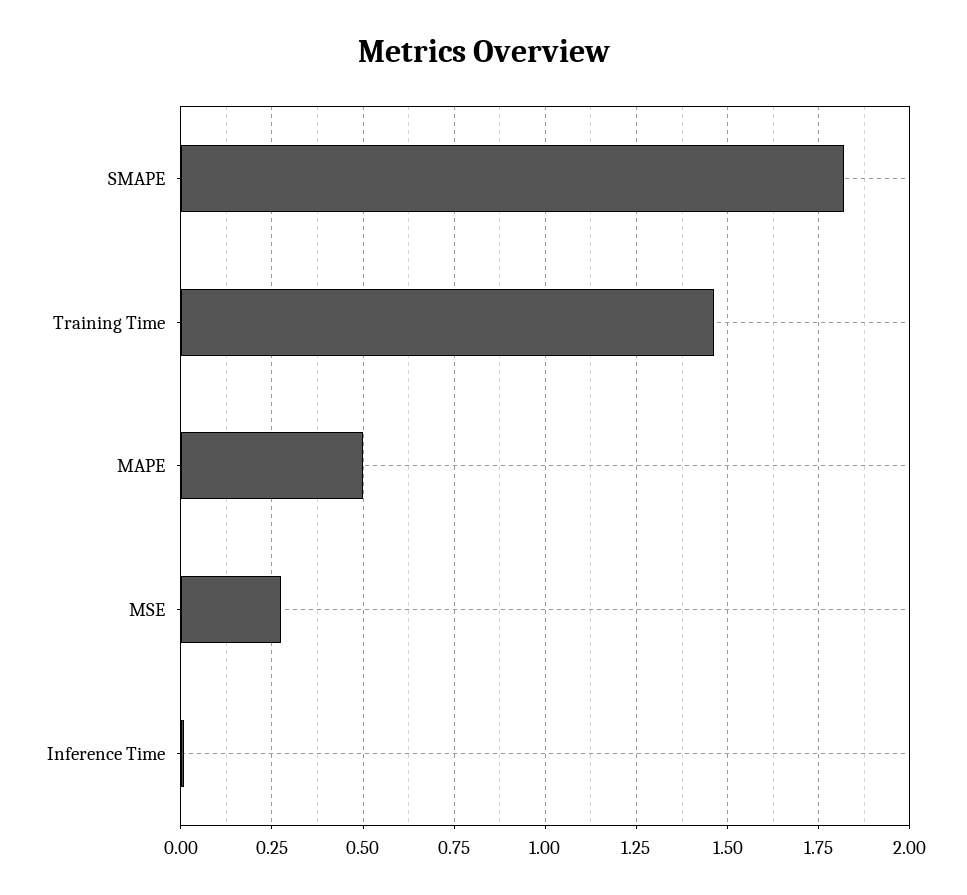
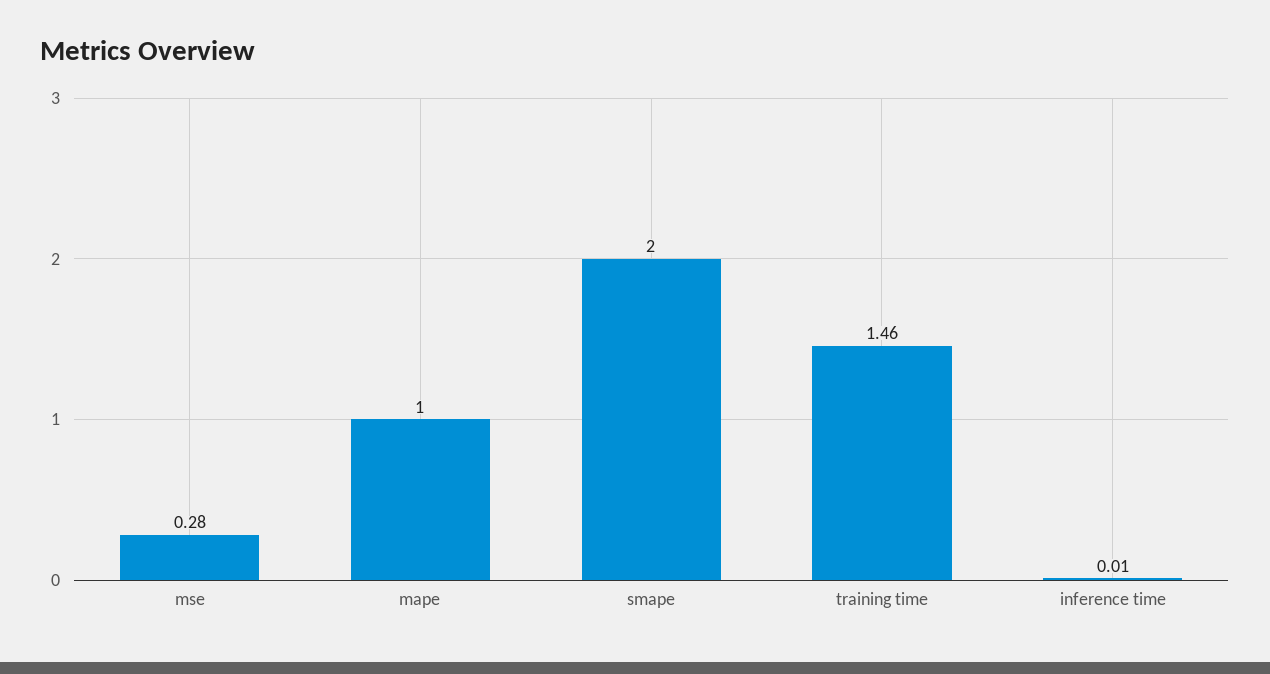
SMAPE: 1.825 -> 2
MAPE: 0.5 -> 1

